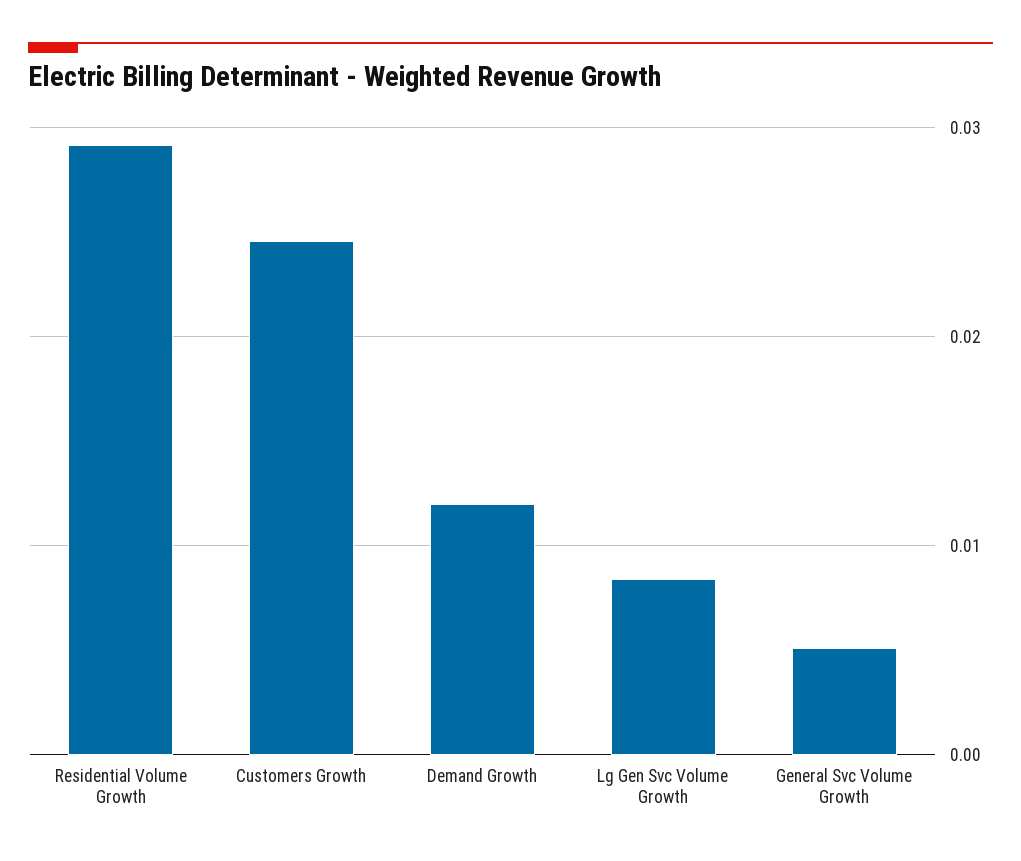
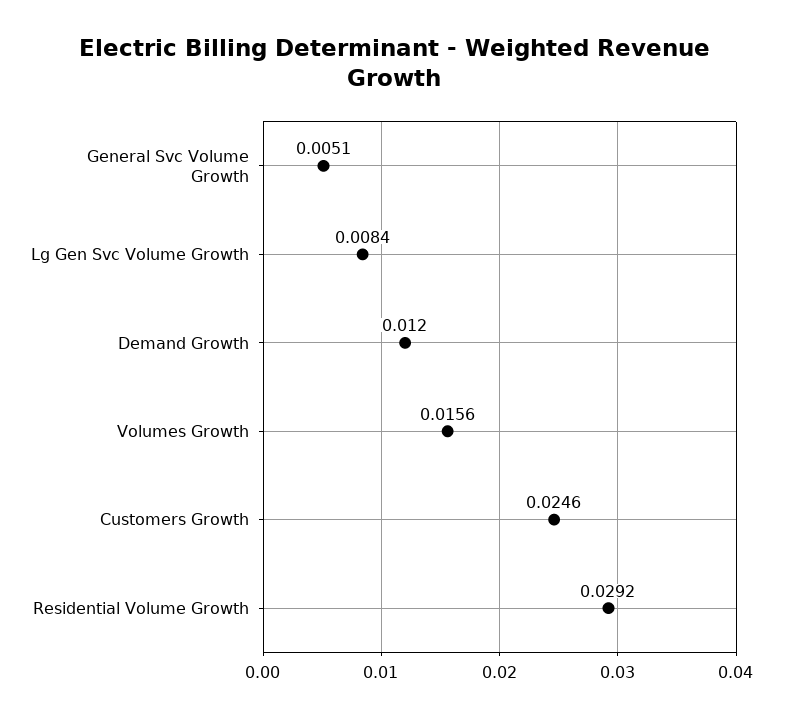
Volumes Growth: none -> 0.0156

